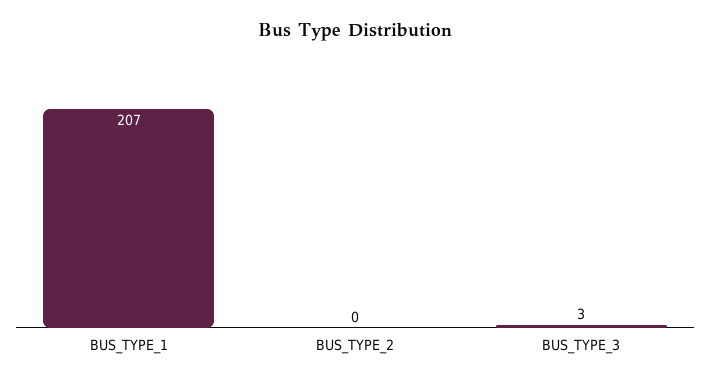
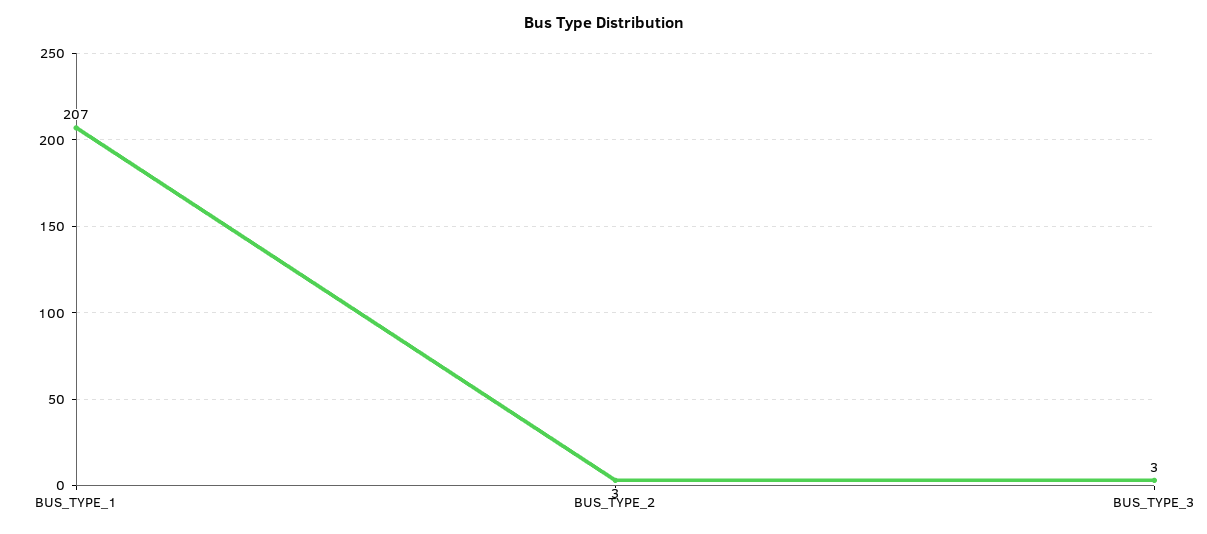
BUS_TYPE_2: 0 -> 3

